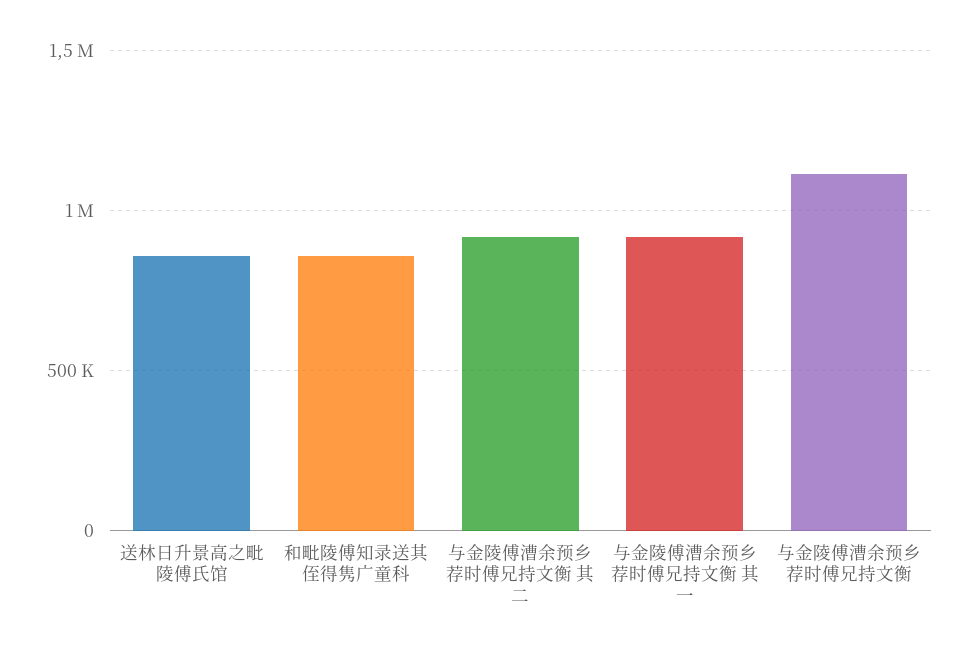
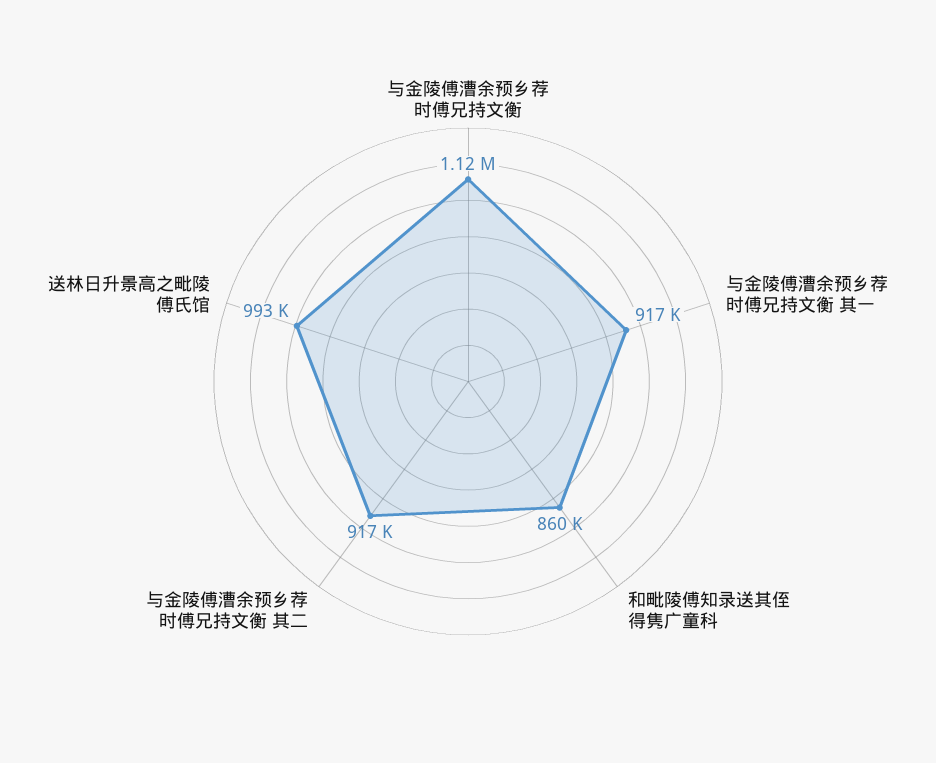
送林日升景高之毗陵傅氏馆: 850000 -> 993000

